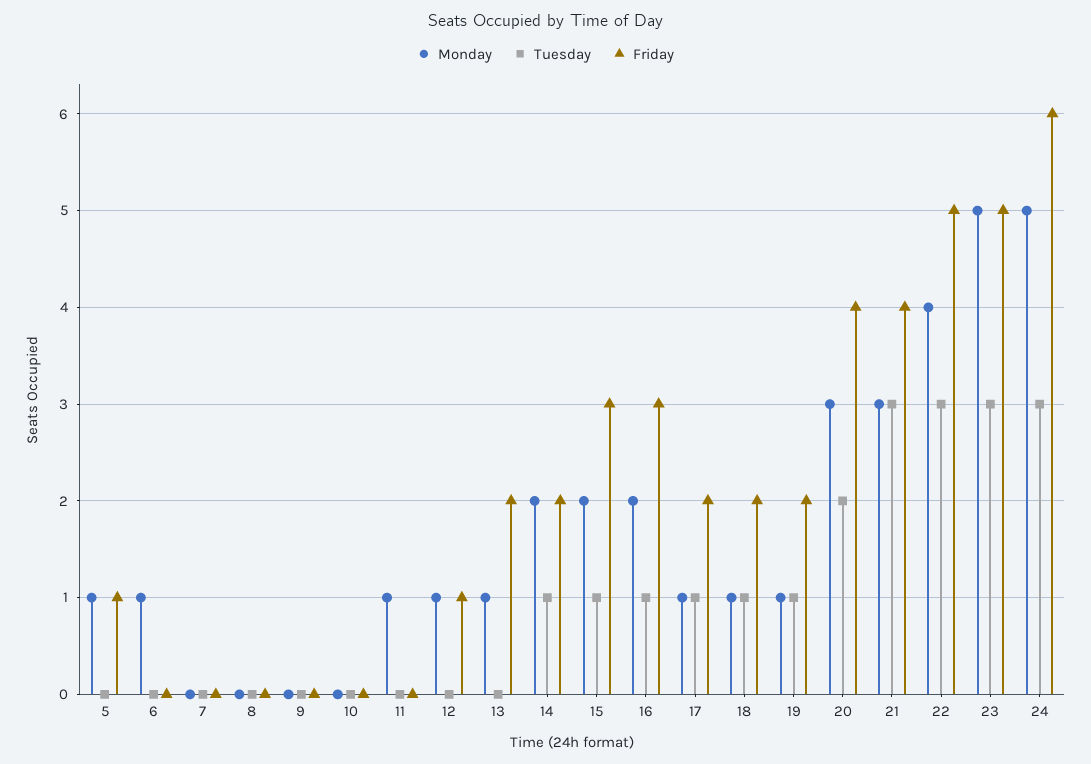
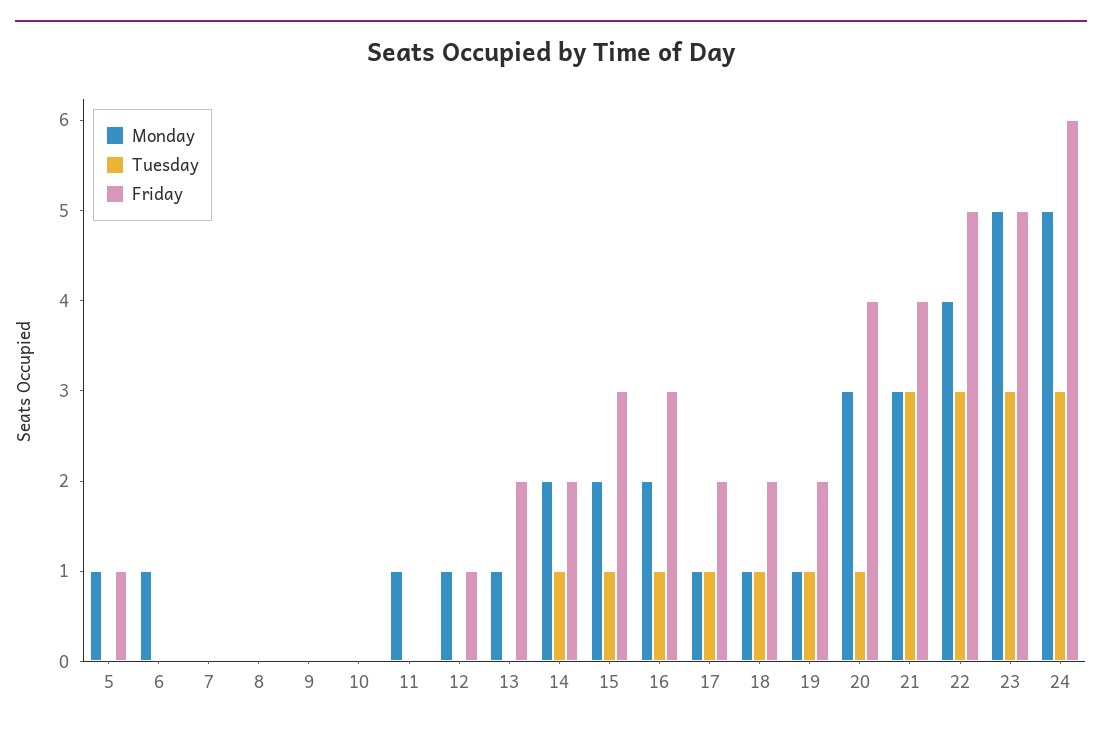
Tuesday, 20: 2 -> 1

